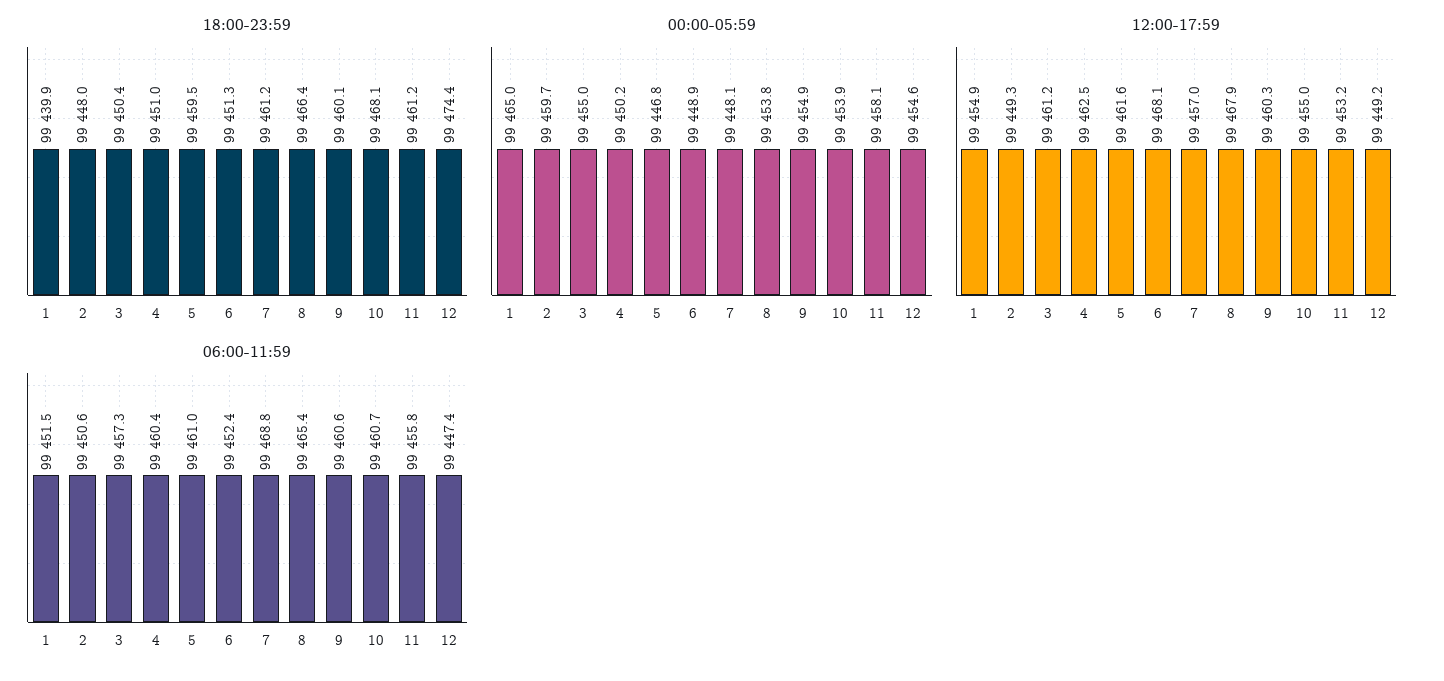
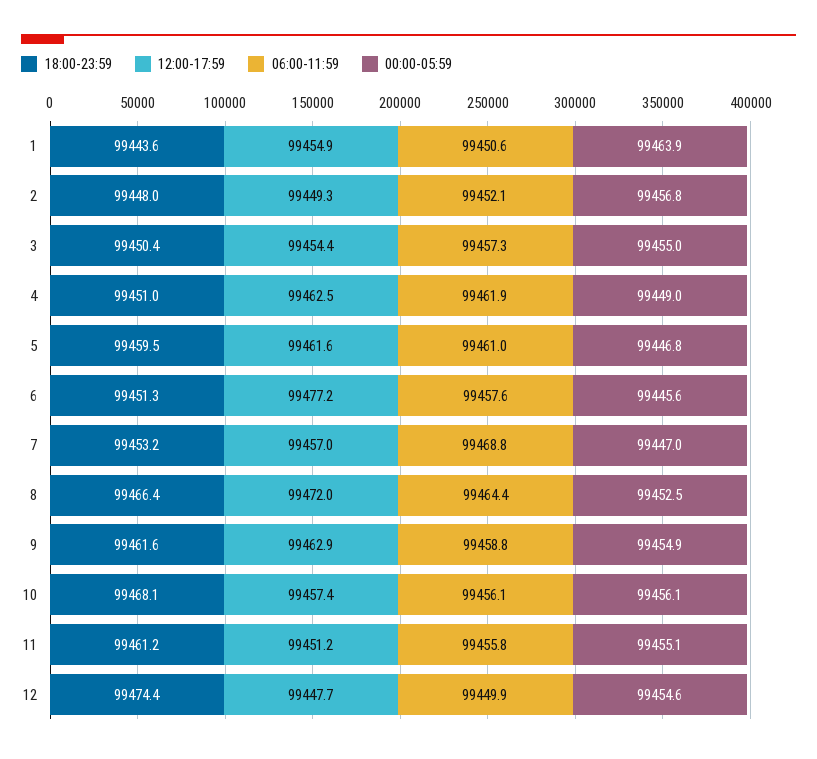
18:00-23:59, 1: 99439.9 -> 99443.6
18:00-23:59, 7: 99461.2 -> 99453.2
18:00-23:59, 9: 99460.1 -> 99461.6
00:00-05:59, 1: 99465 -> 99463.9
00:00-05:59, 2: 99459.7 -> 99456.8
00:00-05:59, 4: 99450.2 -> 99449
00:00-05:59, 6: 99448.9 -> 99445.6
00:00-05:59, 7: 99448.1 -> 99447
00:00-05:59, 8: 99453.8 -> 99452.5
00:00-05:59, 10: 99453.9 -> 99456.1
00:00-05:59, 11: 99458.1 -> 99455.1
12:00-17:59, 3: 99461.2 -> 99454.4
12:00-17:59, 6: 99468.1 -> 99477.2
12:00-17:59, 8: 99467.9 -> 99472
12:00-17:59, 9: 99460.3 -> 99462.9
12:00-17:59, 10: 99455 -> 99457.4
12:00-17:59, 11: 99453.2 -> 99451.2
12:00-17:59, 12: 99449.2 -> 99447.7
06:00-11:59, 1: 99451.5 -> 99450.6
06:00-11:59, 2: 99450.6 -> 99452.1
06:00-11:59, 4: 99460.4 -> 99461.9
06:00-11:59, 6: 99452.4 -> 99457.6
06:00-11:59, 8: 99465.4 -> 99464.4
06:00-11:59, 9: 99460.6 -> 99458.8
06:00-11:59, 10: 99460.7 -> 99456.1
06:00-11:59, 12: 99447.4 -> 99449.9

